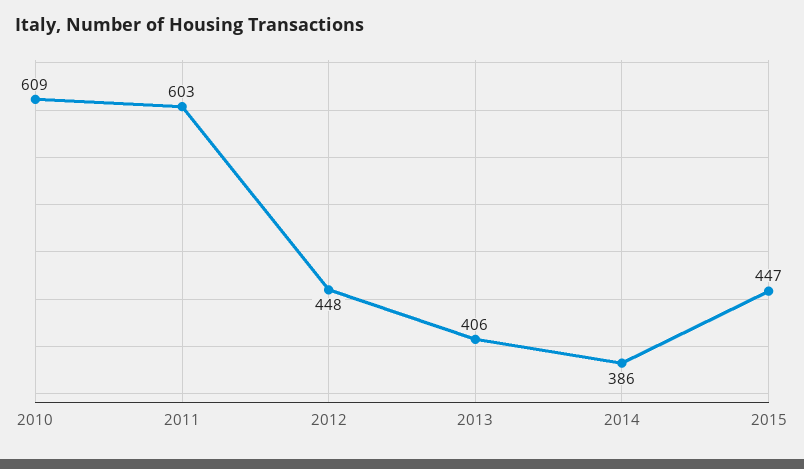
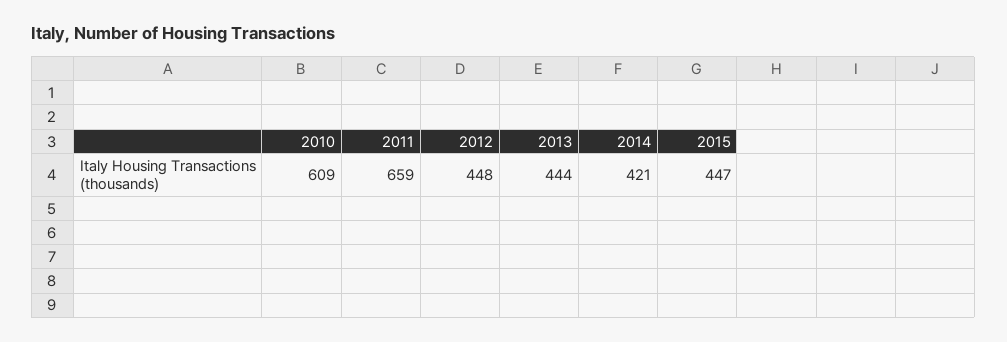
2011: 603 -> 659
2013: 406 -> 444
2014: 386 -> 421

